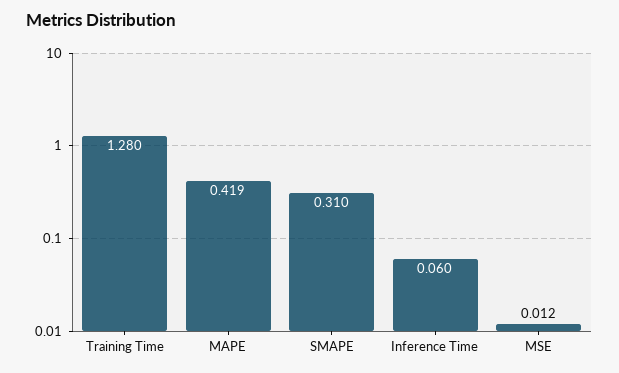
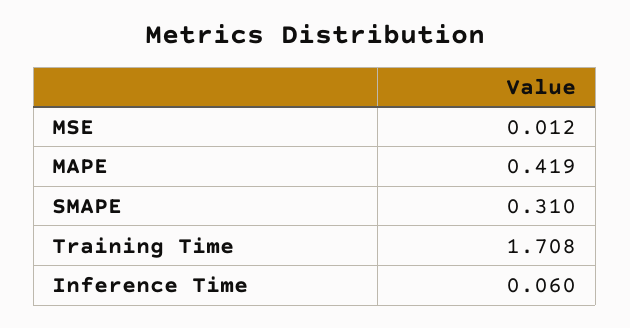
Training Time: 1.28 -> 1.708

